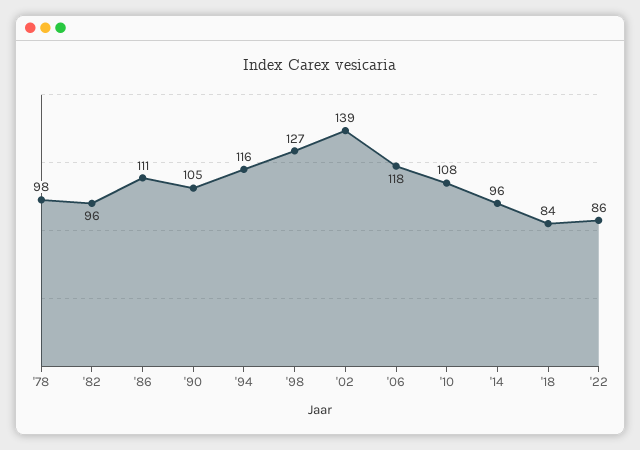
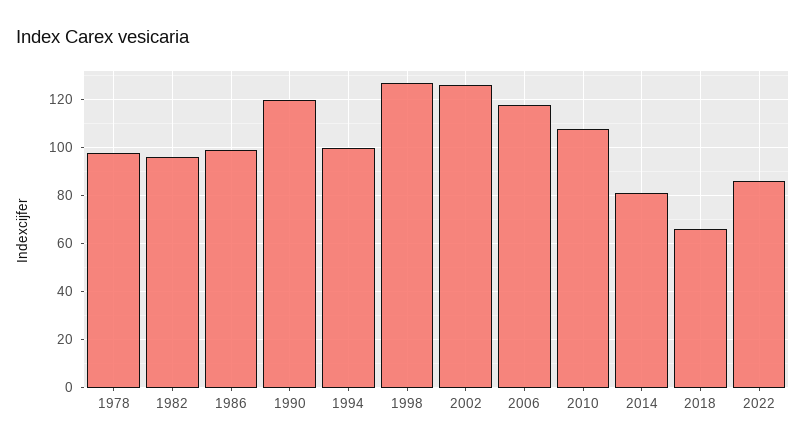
'86: 111 -> 100
'90: 105 -> 120
'94: 116 -> 100
'02: 139 -> 125
'14: 96 -> 80
'18: 84 -> 65

